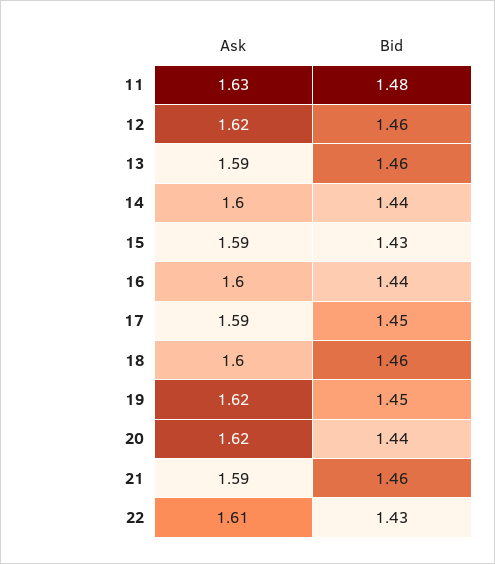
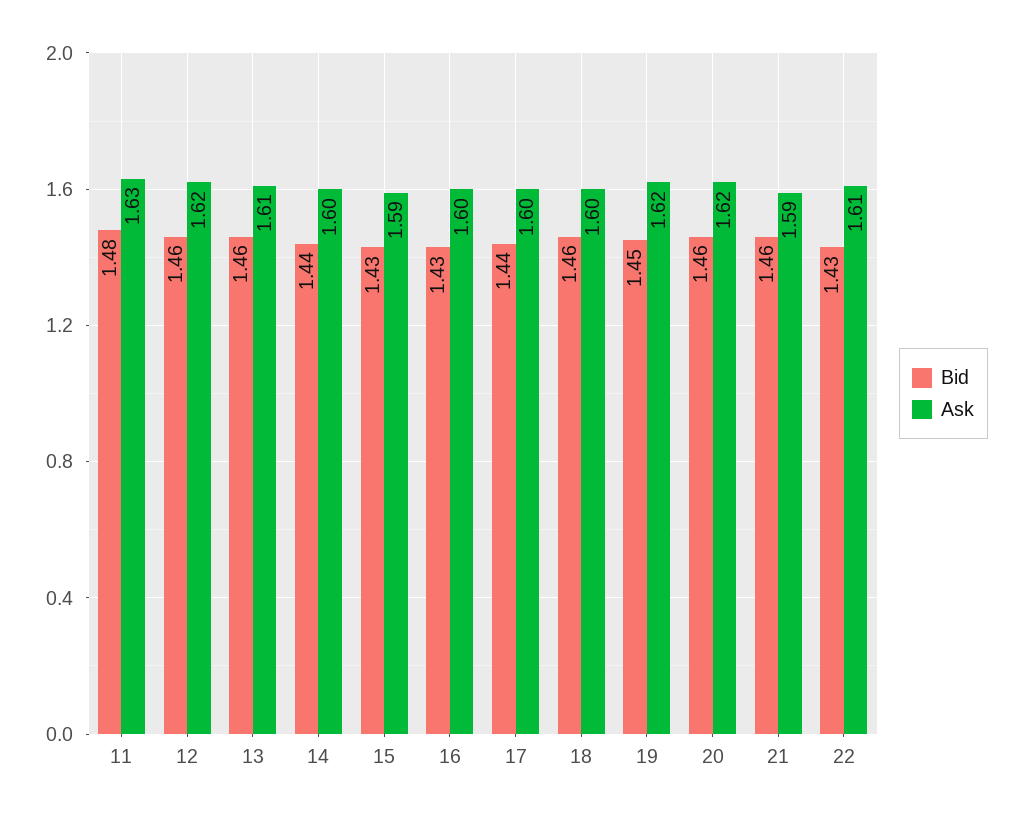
Ask, 13: 1.59 -> 1.61
Bid, 16: 1.44 -> 1.43
Ask, 17: 1.59 -> 1.6
Bid, 17: 1.45 -> 1.44
Bid, 20: 1.44 -> 1.46

